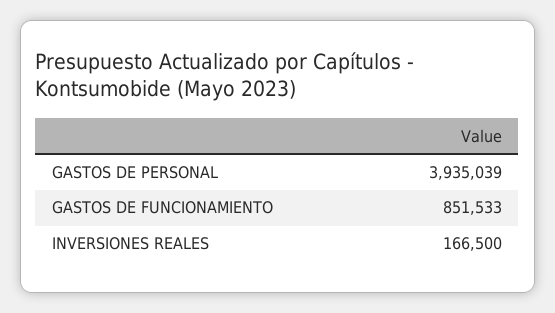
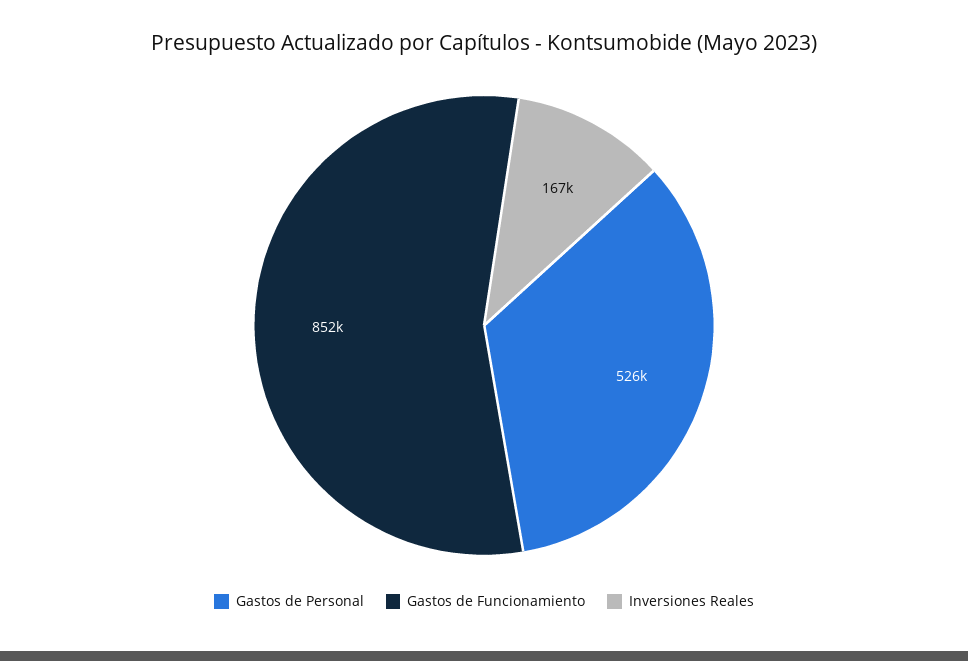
GASTOS DE PERSONAL: 3935039 -> 526000

